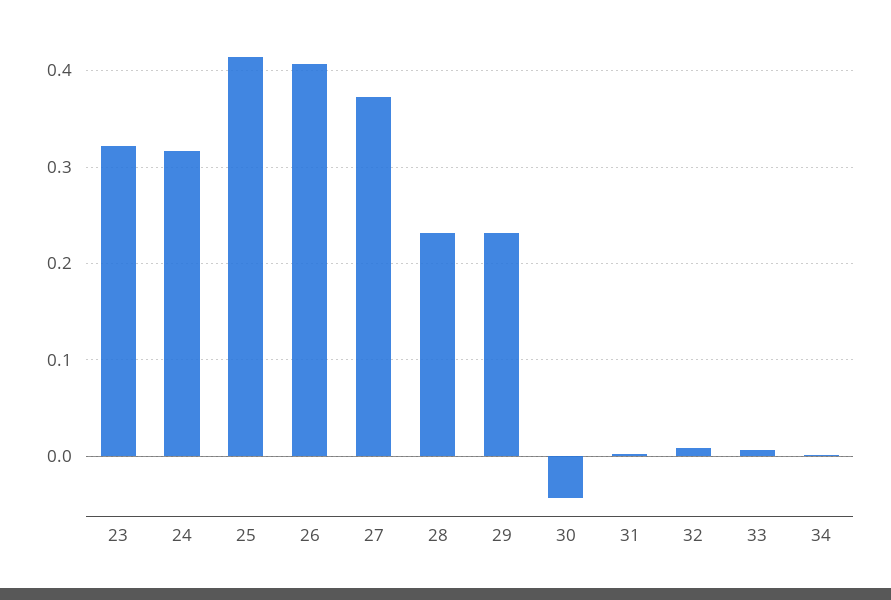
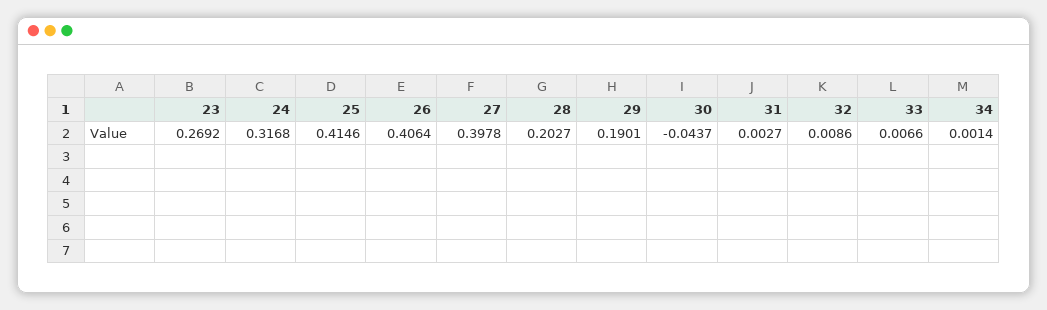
23: 0.32 -> 0.2692
27: 0.37 -> 0.3978
28: 0.23 -> 0.2027
29: 0.23 -> 0.1901

